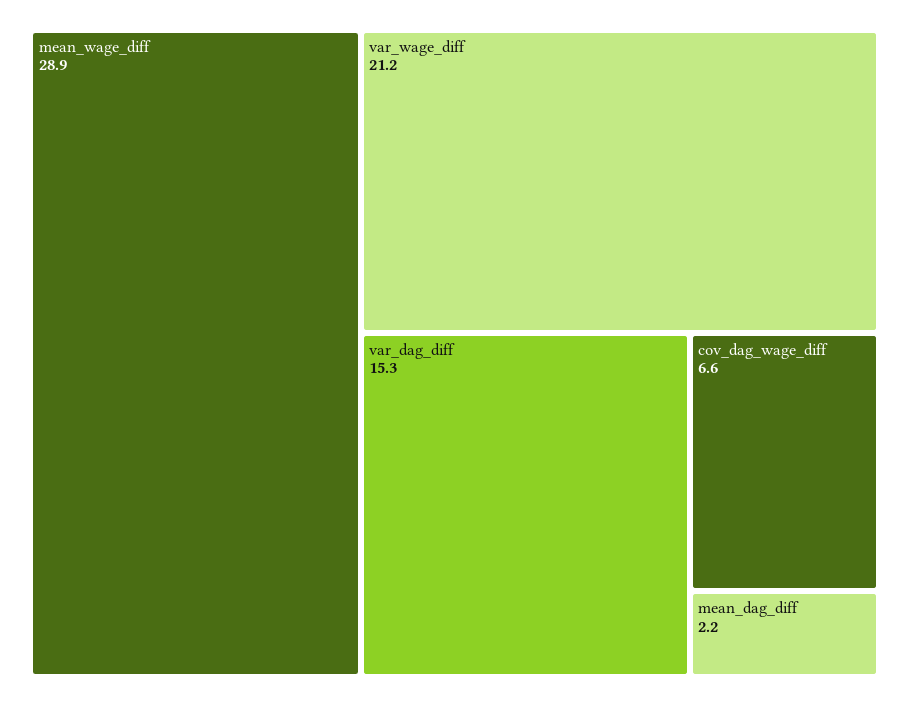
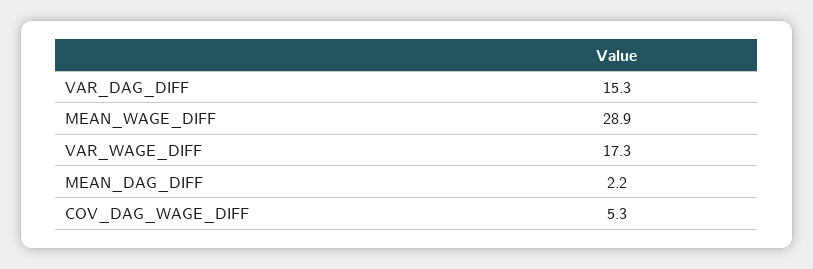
var_wage_diff: 21.2 -> 17.3
cov_dag_wage_diff: 6.6 -> 5.3

